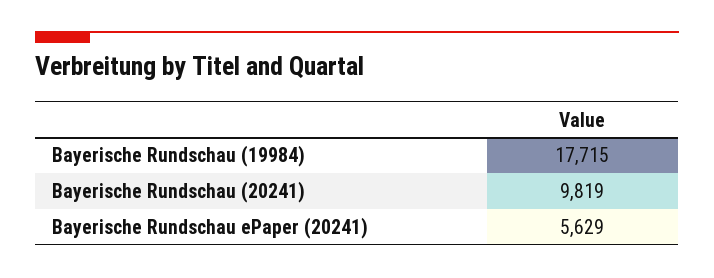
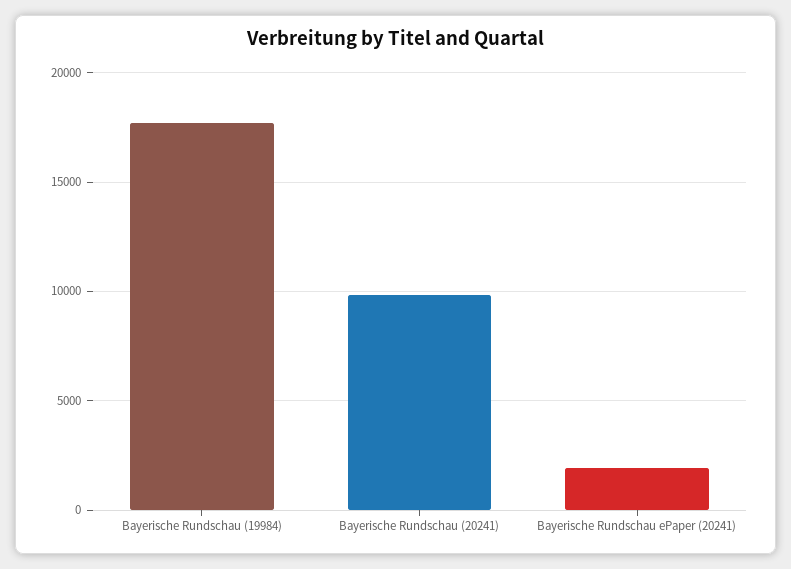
Bayerische Rundschau ePaper (20241): 5629 -> 2000

